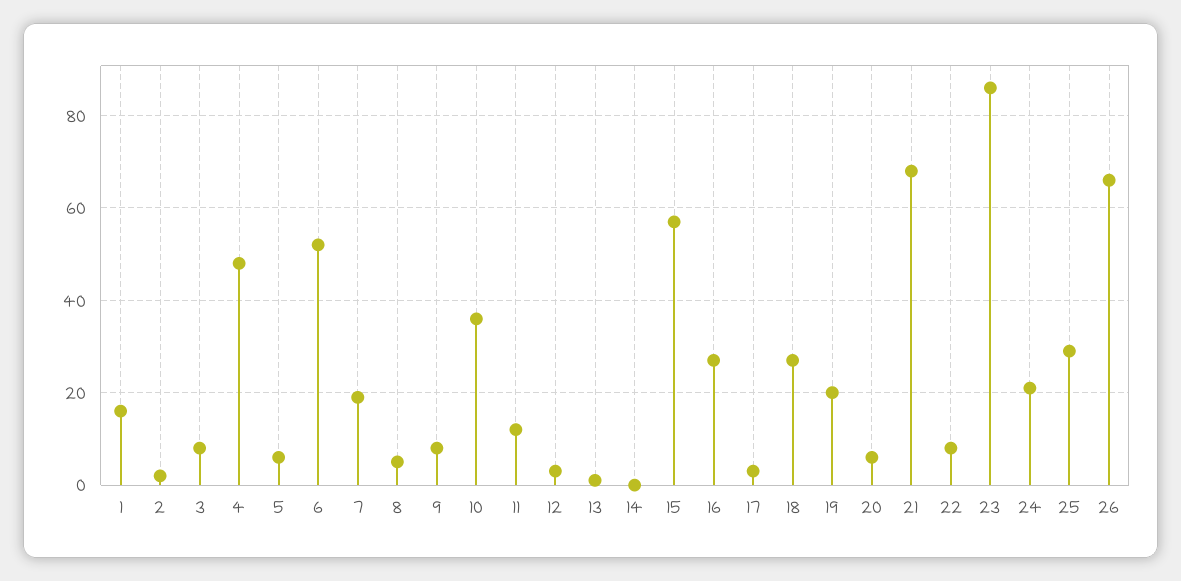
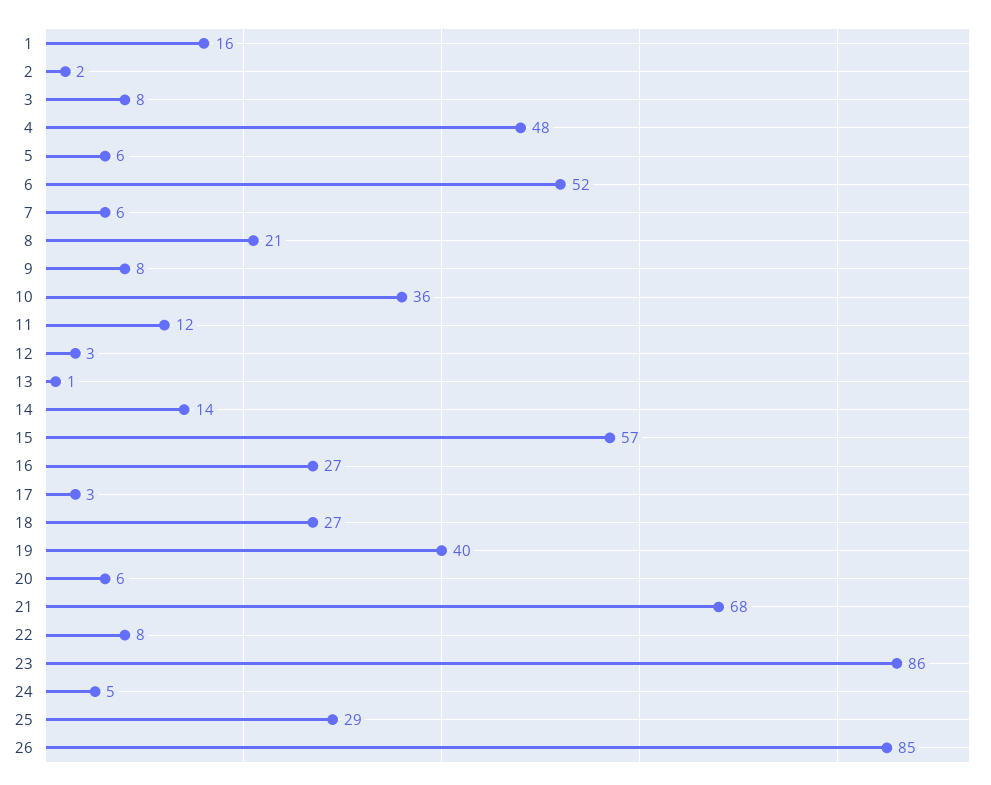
7: 20 -> 6
8: 5 -> 21
14: 0 -> 14
19: 20 -> 40
24: 20 -> 5
26: 65 -> 85

